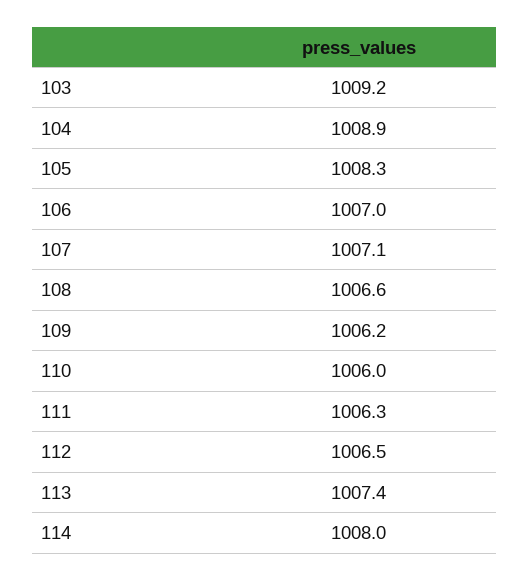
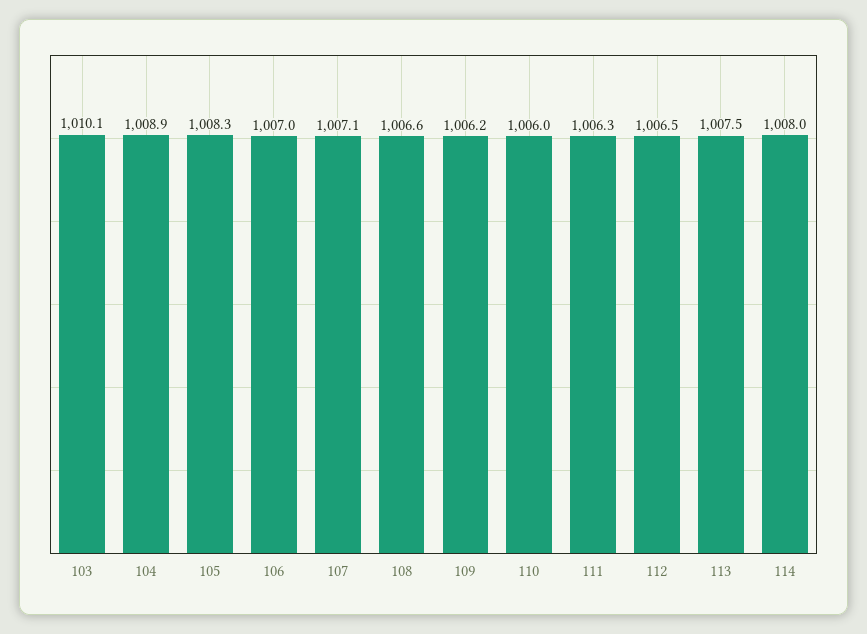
103: 1009.2 -> 1010.1
113: 1007.4 -> 1007.5

